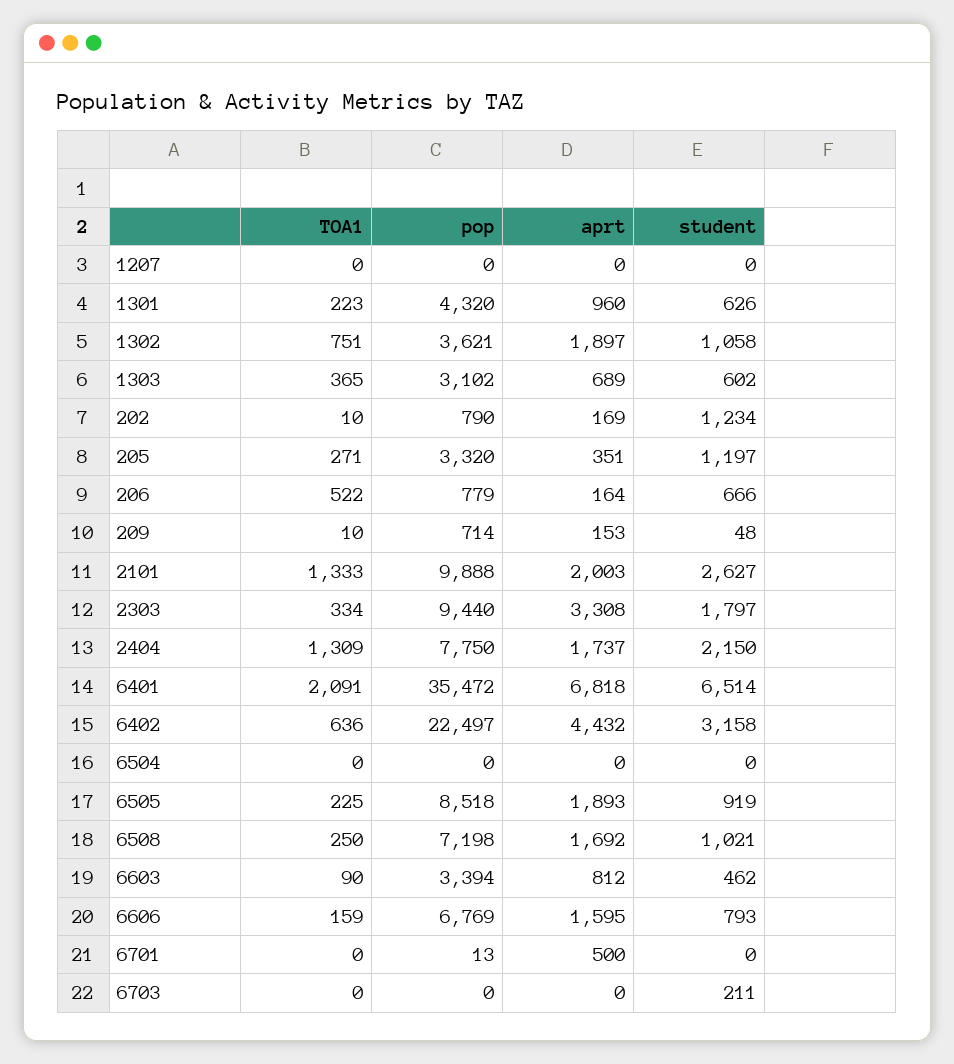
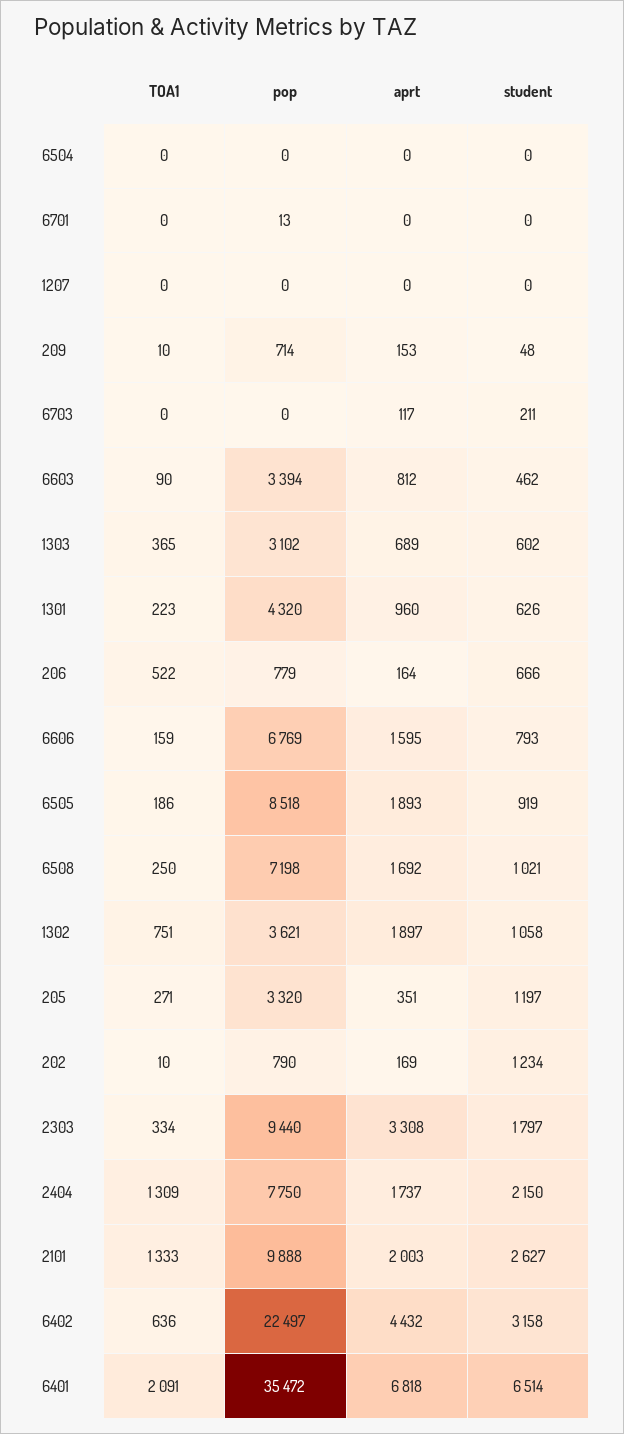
TOA1, 6505: 225 -> 186
aprt, 6701: 500 -> 0
aprt, 6703: 0 -> 117

